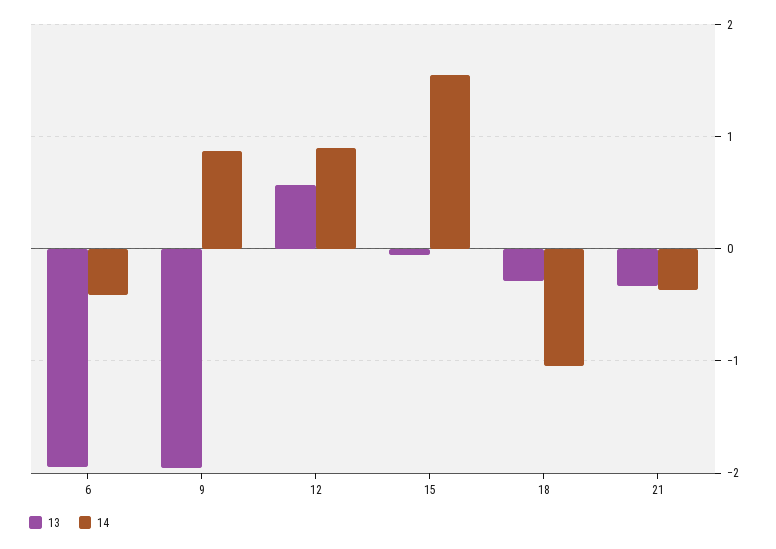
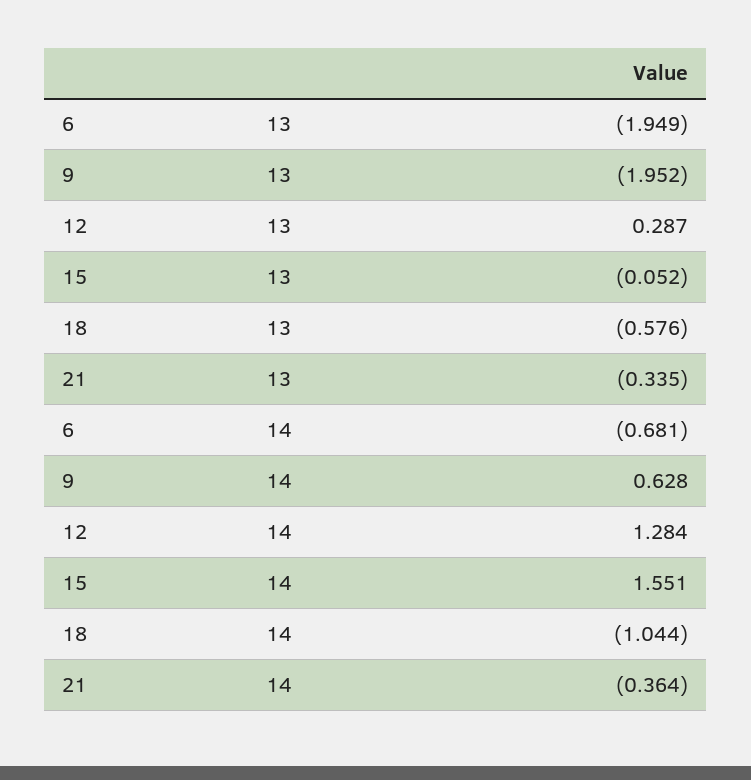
14, 6: -0.4 -> -0.681
14, 9: 0.9 -> 0.628
13, 12: 0.6 -> 0.287
14, 12: 0.9 -> 1.284
13, 18: -0.3 -> -0.576

